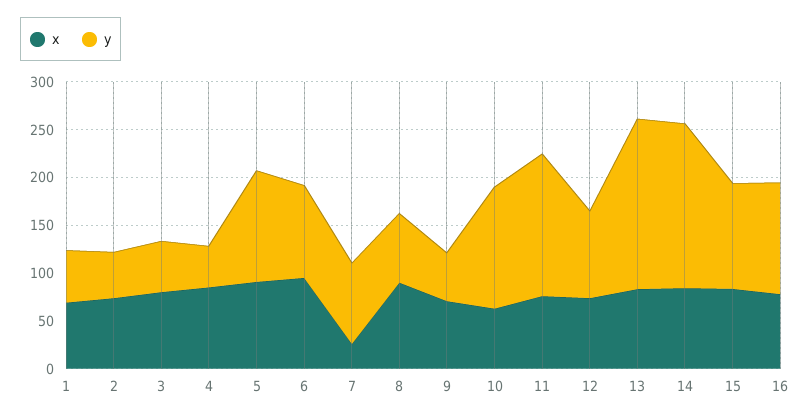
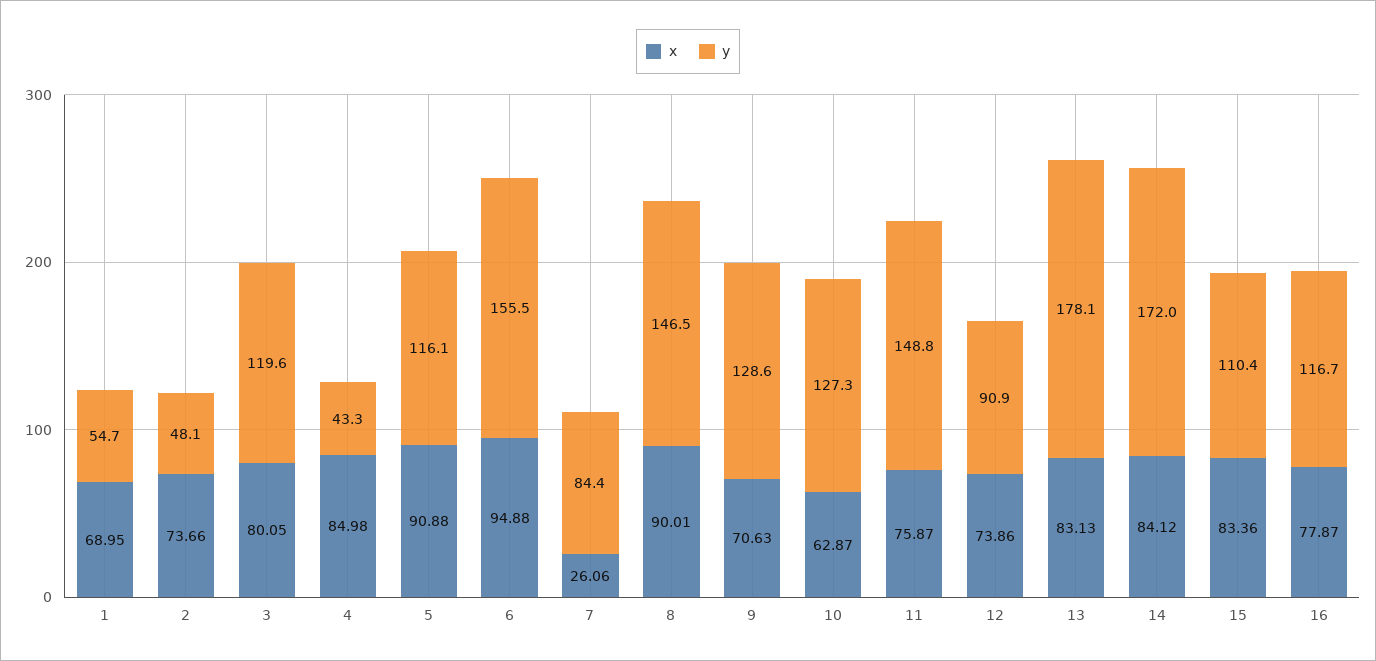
y, 3: 50 -> 119.6
y, 6: 100 -> 155.5
y, 8: 70 -> 146.5
y, 9: 50 -> 128.6

